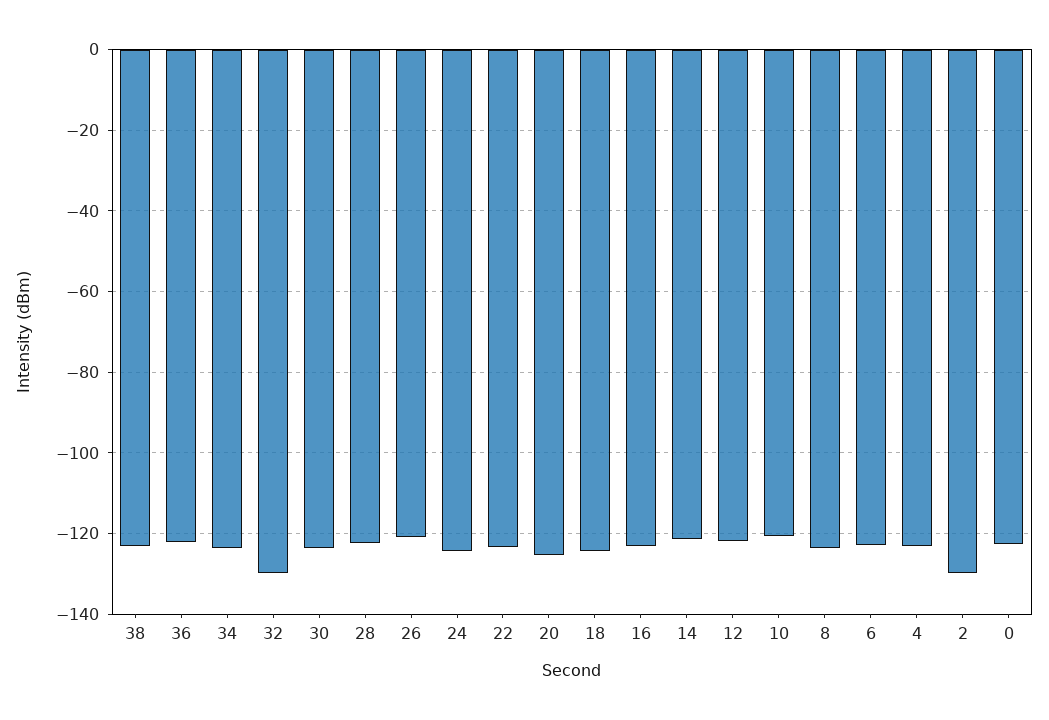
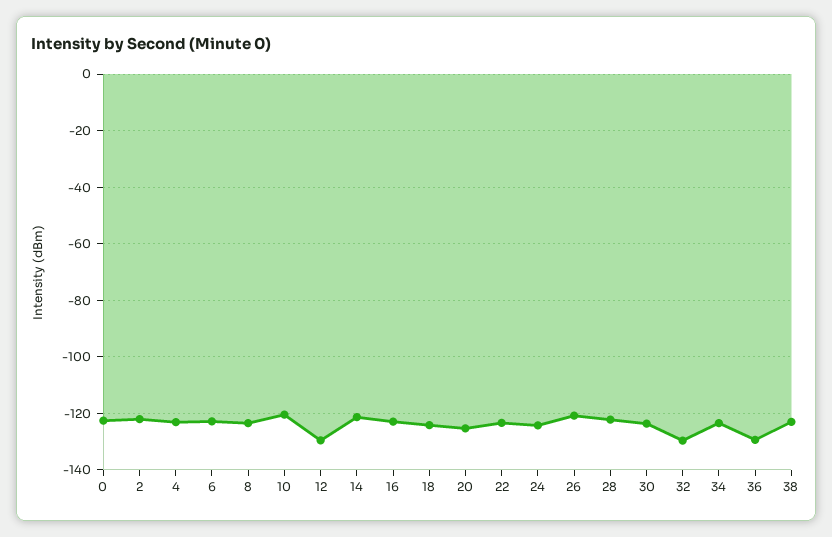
36: -122 -> -130
12: -122 -> -130
2: -130 -> -122.5

